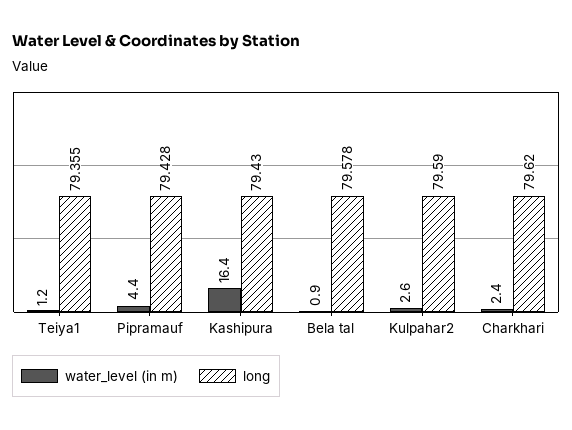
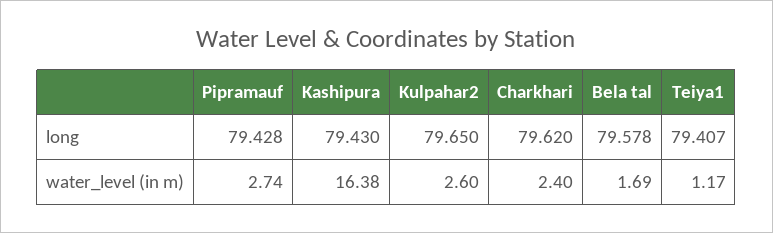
long, Teiya1: 79.355 -> 79.407
water_level (in m), Pipramauf: 4.4 -> 2.74
water_level (in m), Bela tal: 0.9 -> 1.69
long, Kulpahar2: 79.59 -> 79.65

